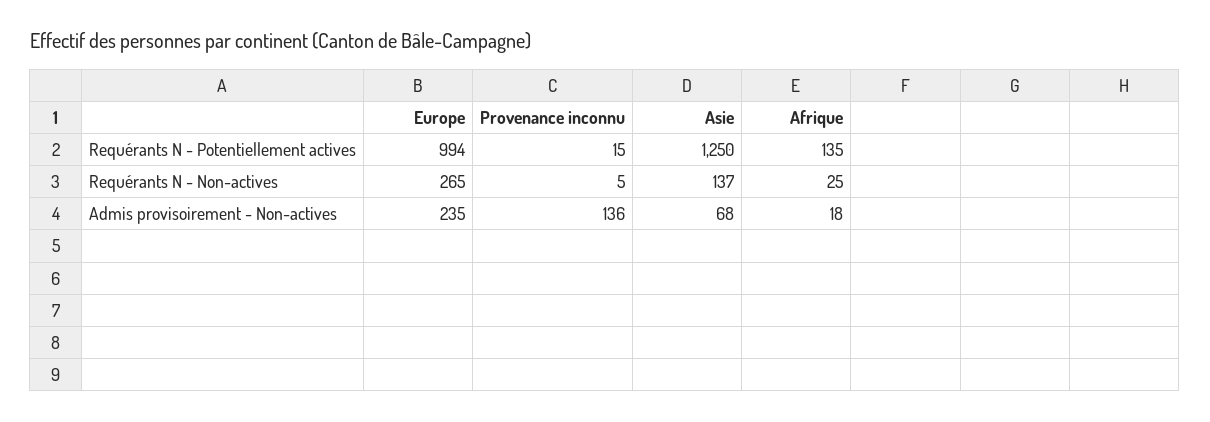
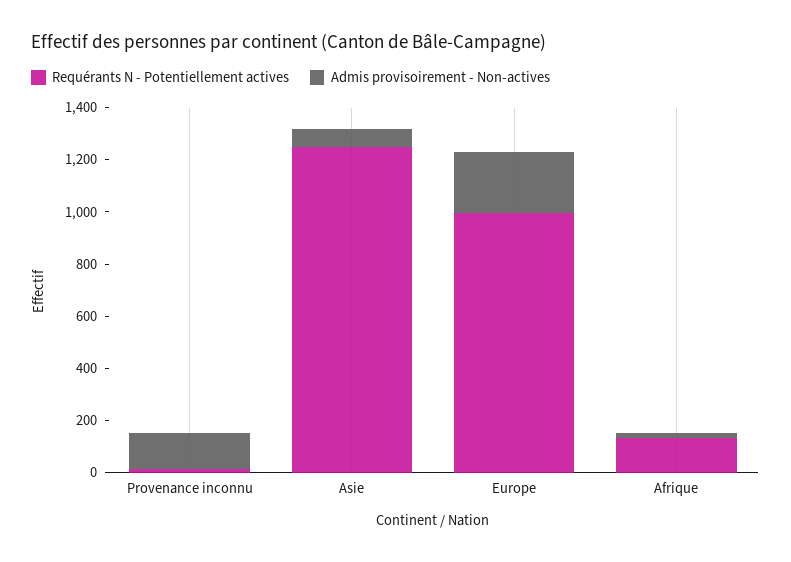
Requérants N - Non-actives, Europe: 265 -> none
Requérants N - Non-actives, Provenance inconnu: 5 -> none
Requérants N - Non-actives, Asie: 137 -> none
Requérants N - Non-actives, Afrique: 25 -> none

